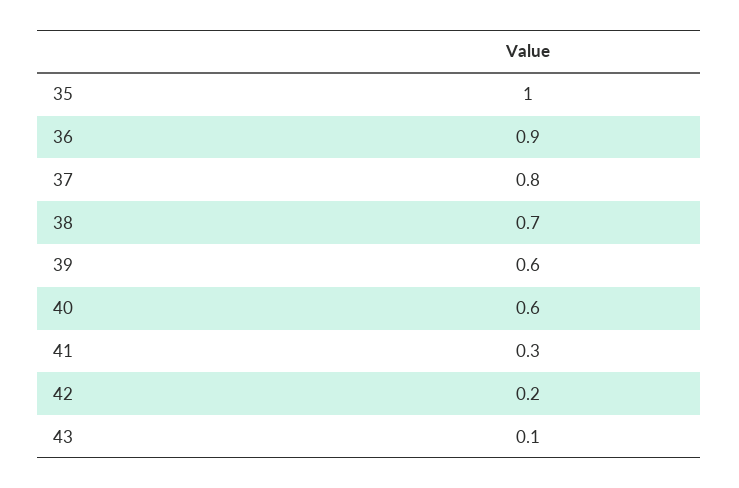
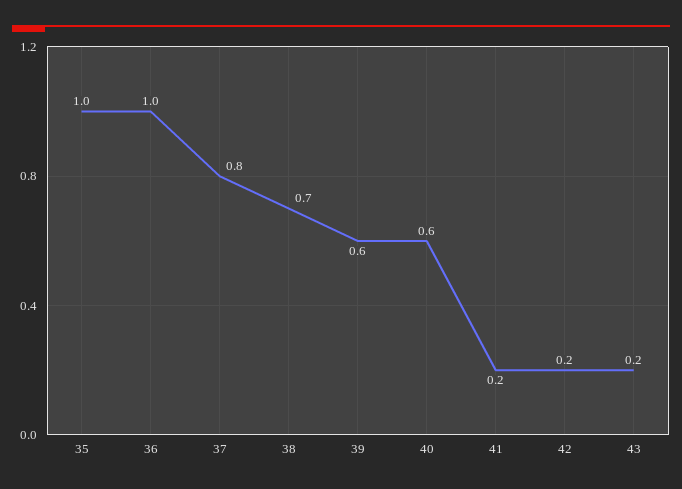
36: 0.9 -> 1
41: 0.3 -> 0.2
43: 0.1 -> 0.2

